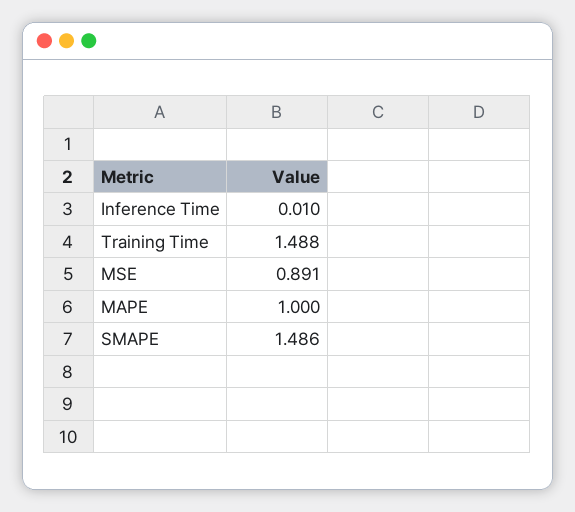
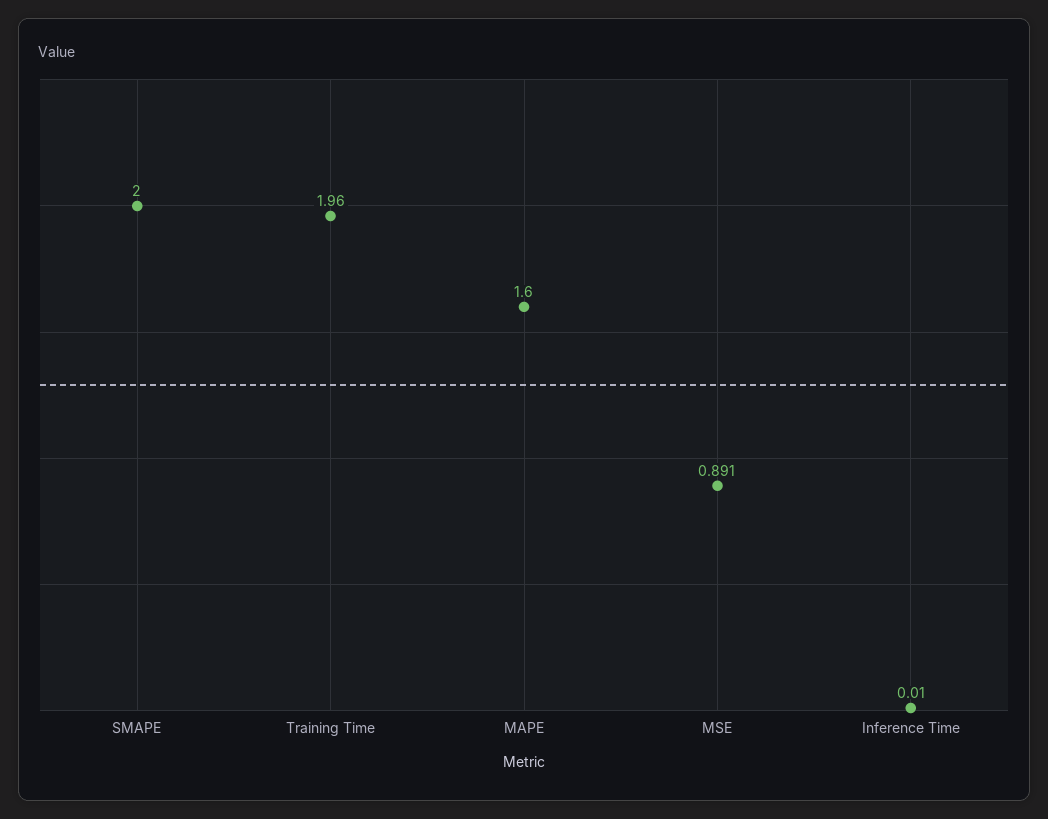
Training Time: 1.488 -> 1.96
MAPE: 1 -> 1.6
SMAPE: 1.486 -> 2

